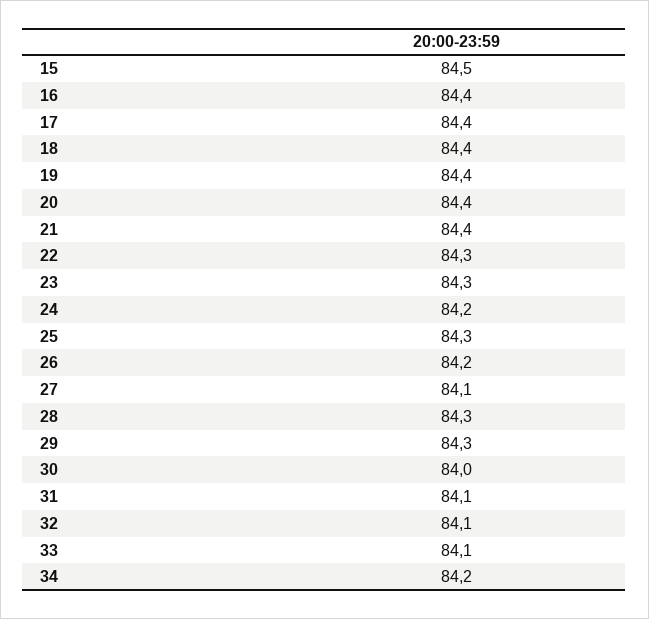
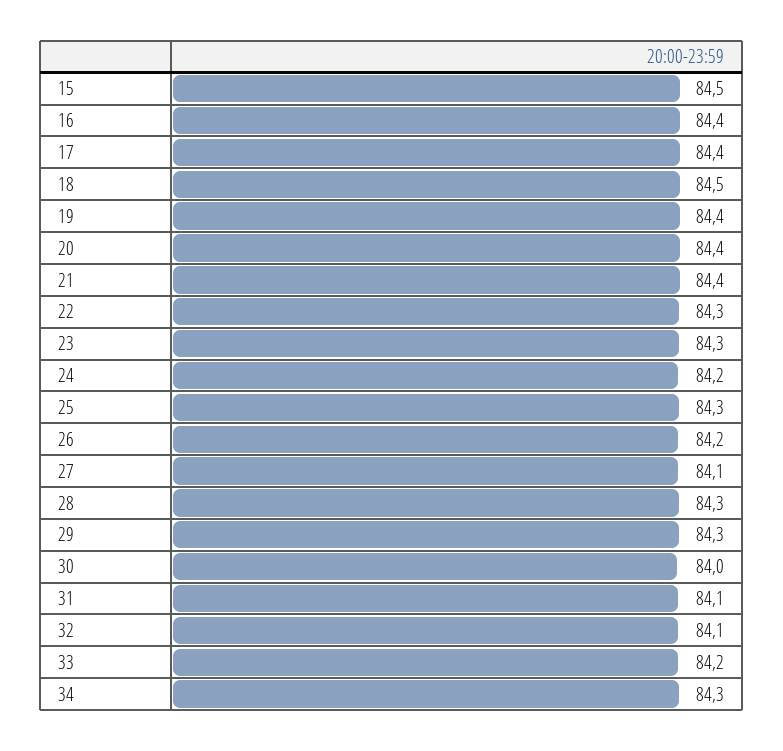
18: 84.4 -> 84.5
33: 84.1 -> 84.2
34: 84.2 -> 84.3

